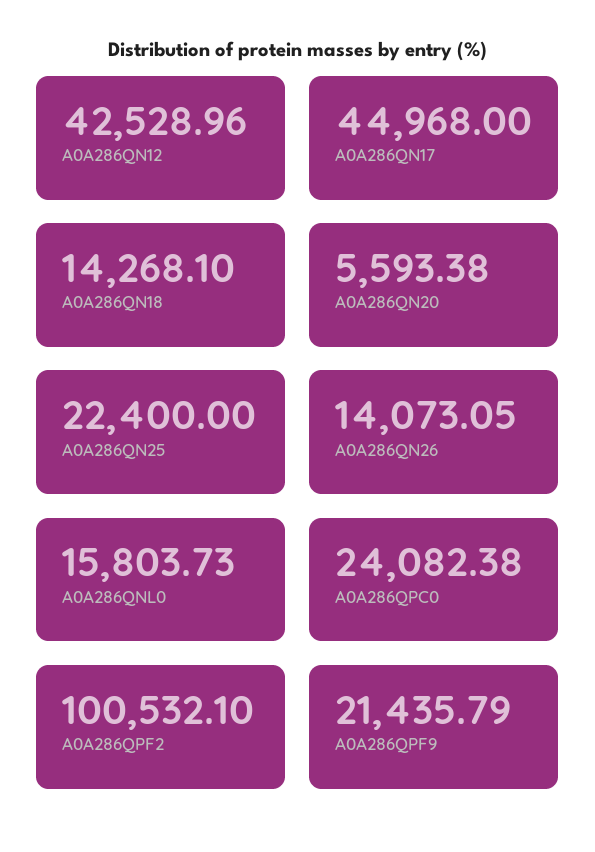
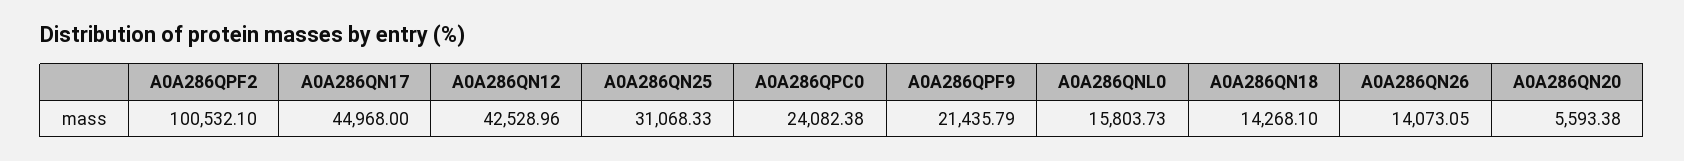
A0A286QN25: 22400 -> 31068.33

